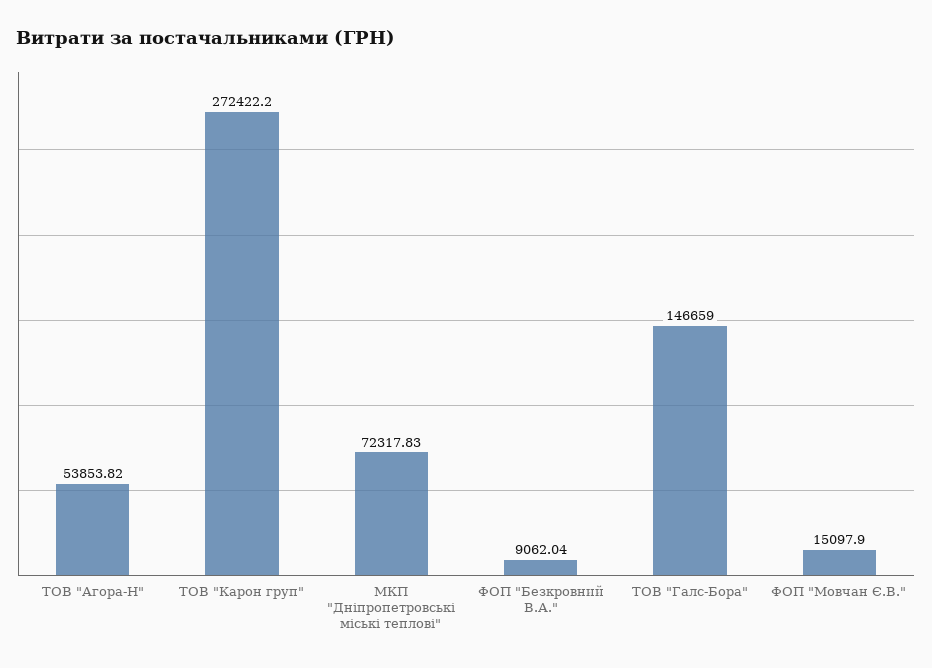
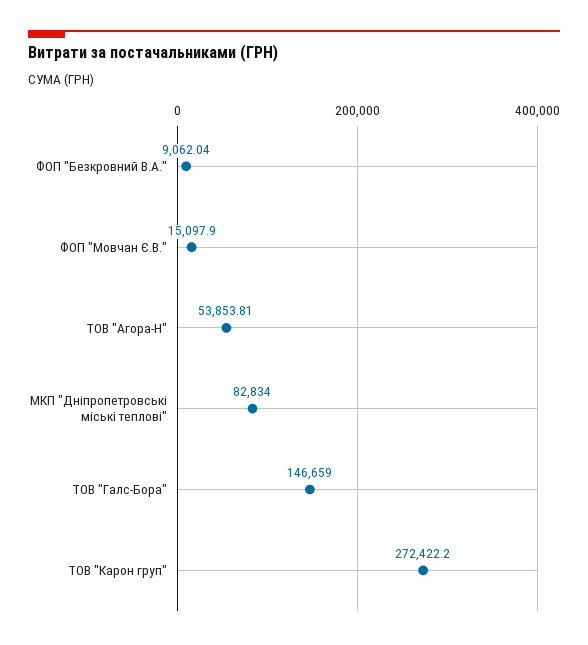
ТОВ "Агора-Н": 53853.82 -> 53853.81
МКП "Дніпропетровські міські теплові": 72317.83 -> 82834

